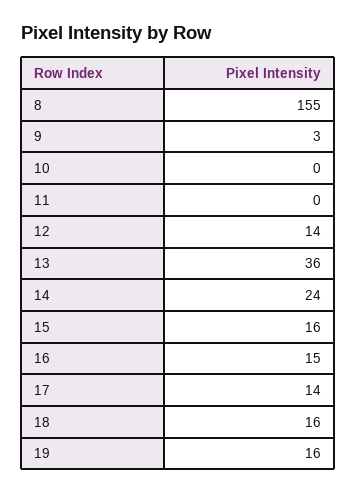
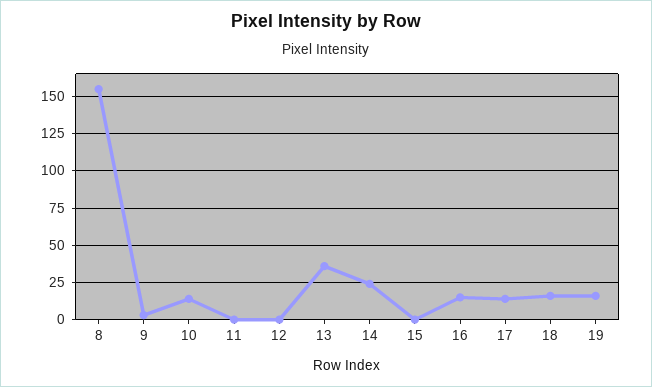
10: 0 -> 15
12: 14 -> 0
15: 16 -> 0

